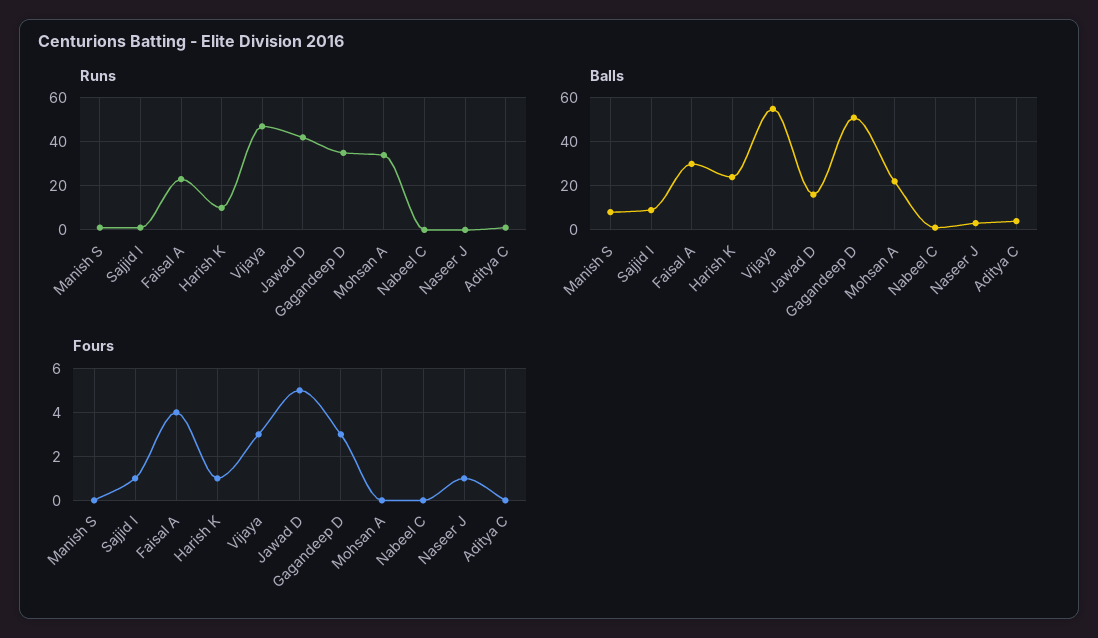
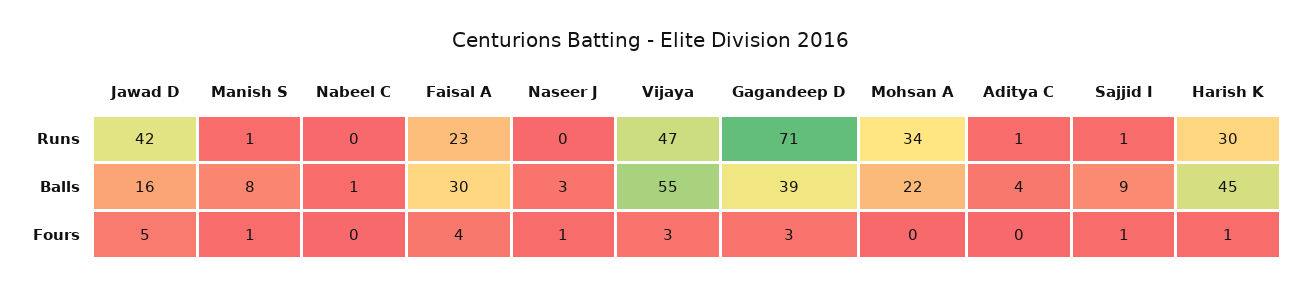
Runs, Harish K: 10 -> 30
Runs, Gagandeep D: 35 -> 71
Balls, Harish K: 25 -> 45
Balls, Gagandeep D: 50 -> 39
Fours, Manish S: 0 -> 1

